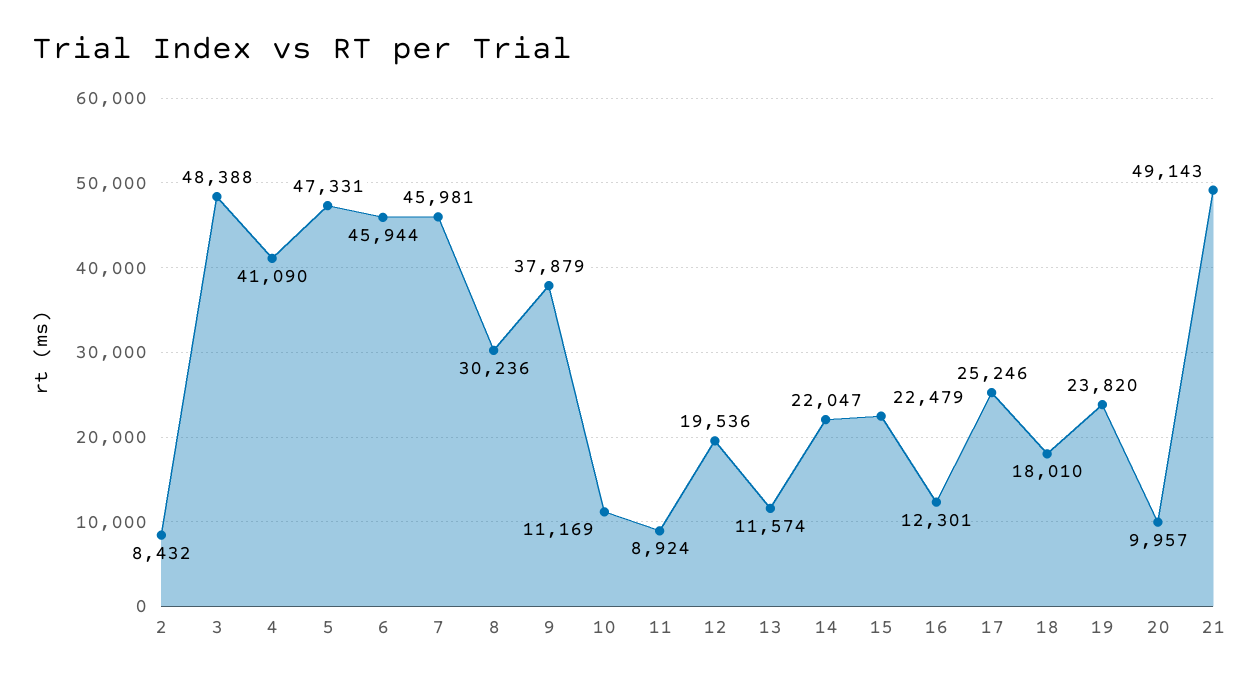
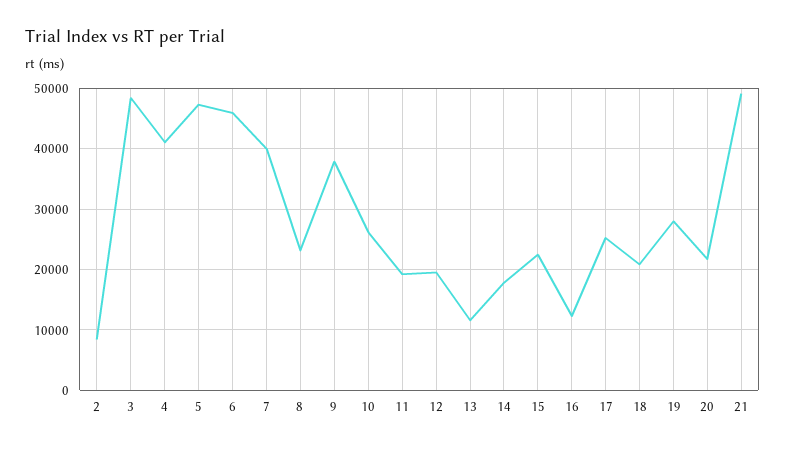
7: 45981 -> 40000
8: 30236 -> 23000
10: 11169 -> 26000
11: 8924 -> 19000
14: 22047 -> 18000
18: 18010 -> 21000
19: 23820 -> 28000
20: 9957 -> 22000

